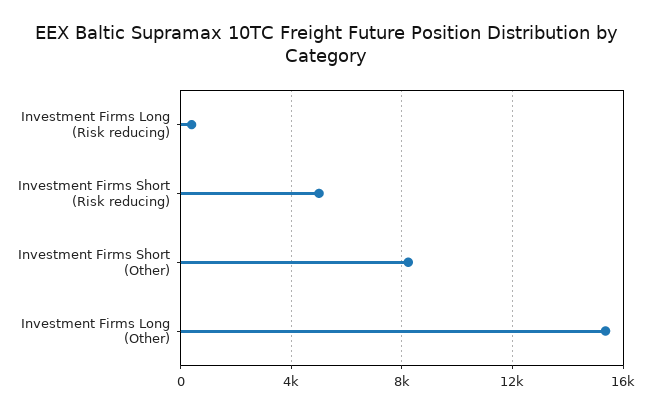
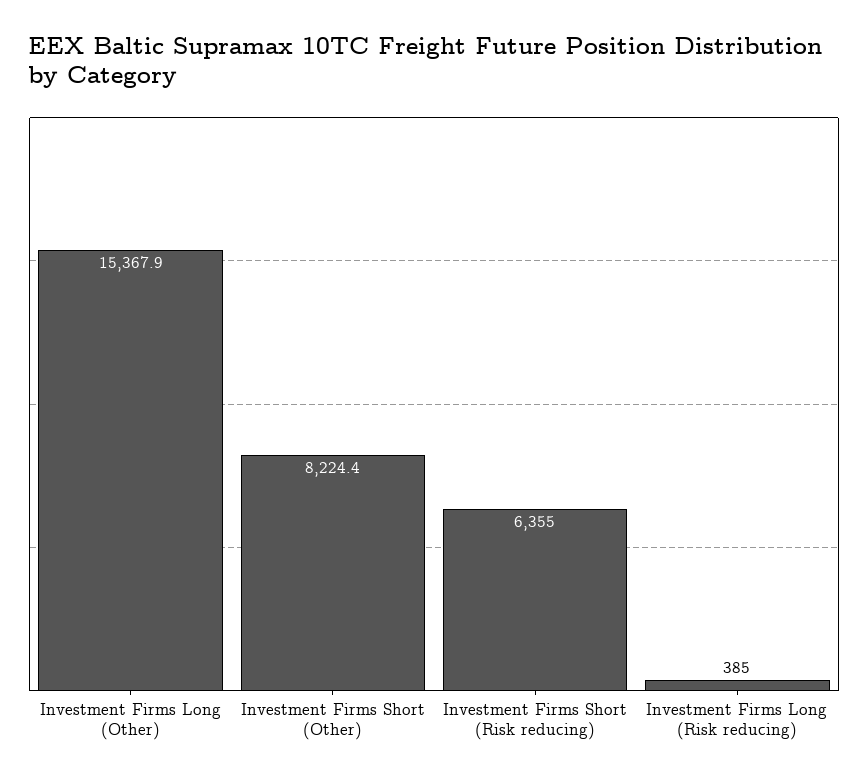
Investment Firms Short (Risk reducing): 5000 -> 6355

